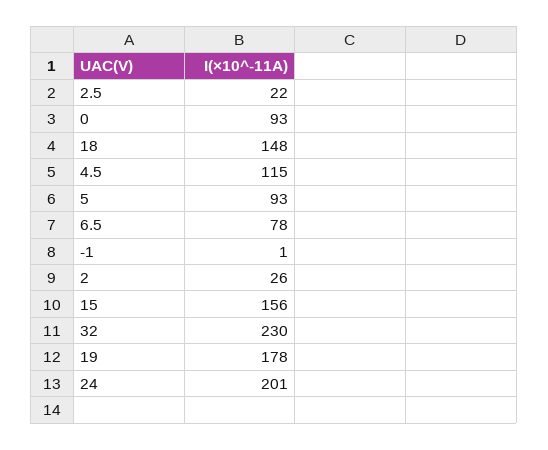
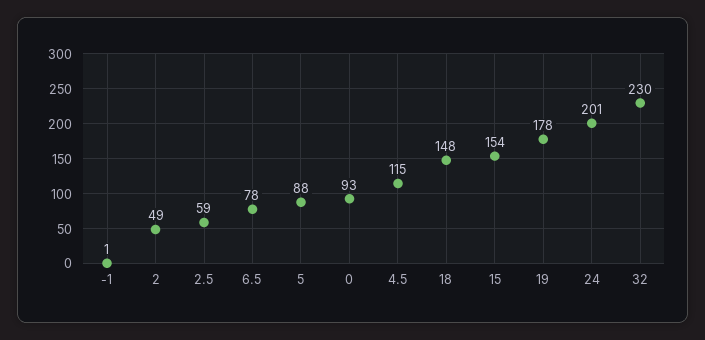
2.5: 22 -> 59
5: 93 -> 88
2: 26 -> 49
15: 156 -> 154

